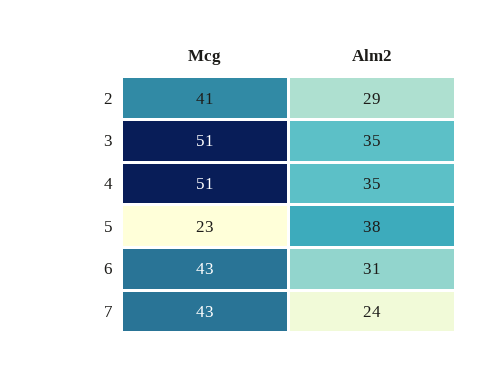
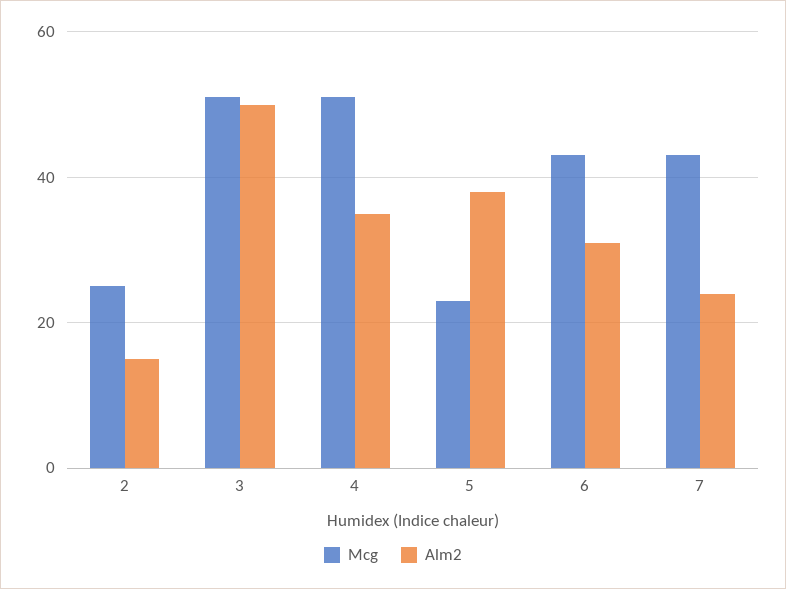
Mcg, 2: 41 -> 25
Alm2, 2: 29 -> 15
Alm2, 3: 35 -> 50

